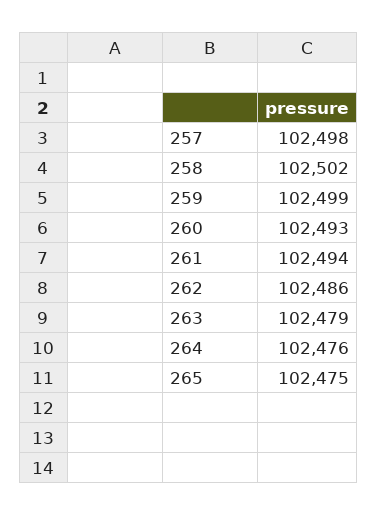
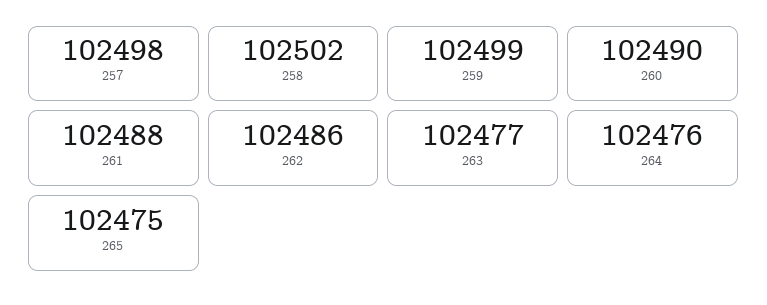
260: 102493 -> 102490
261: 102494 -> 102488
263: 102479 -> 102477

